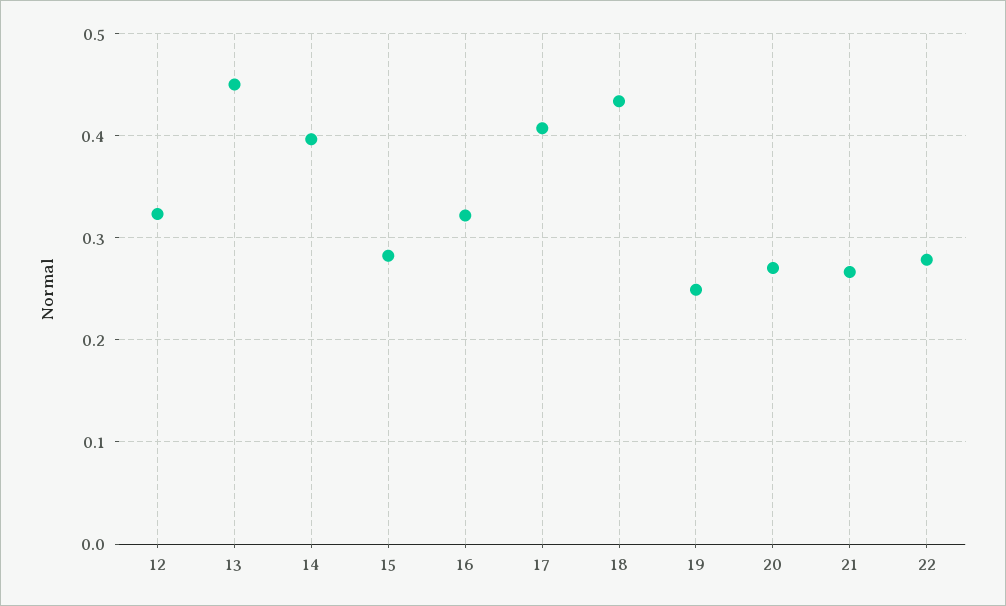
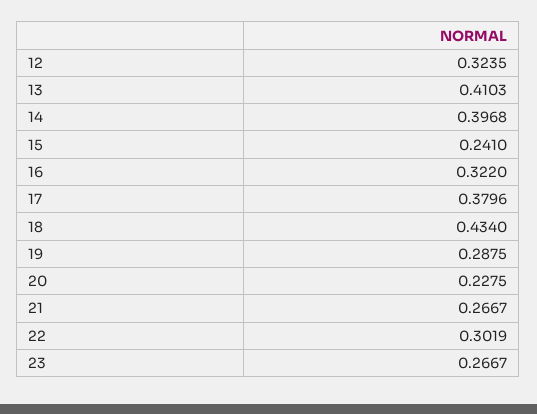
13: 0.45 -> 0.4103
15: 0.28 -> 0.241
17: 0.41 -> 0.3796
19: 0.25 -> 0.2875
20: 0.27 -> 0.2275
22: 0.28 -> 0.3019
23: none -> 0.2667

